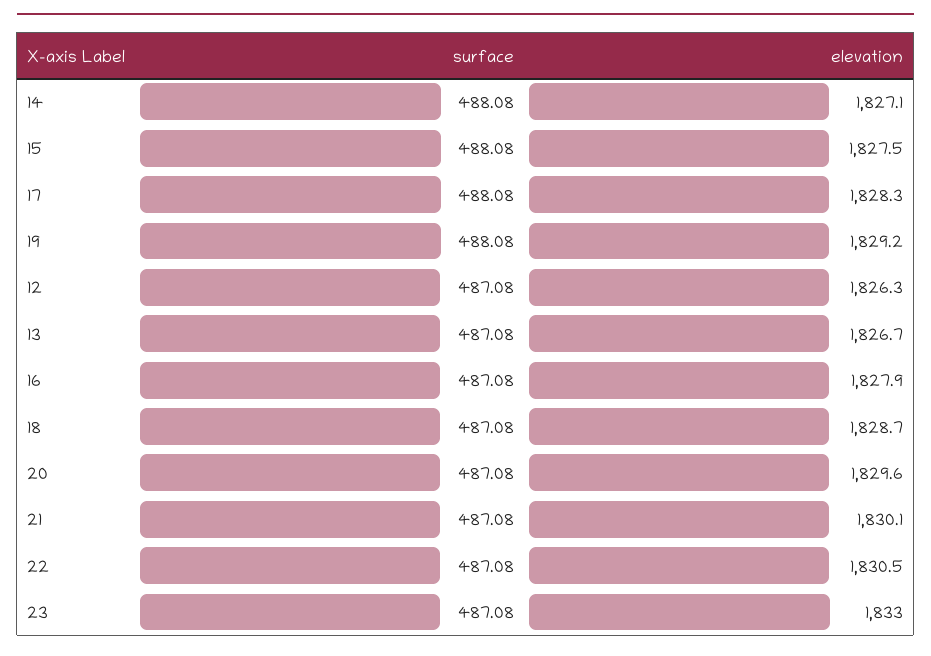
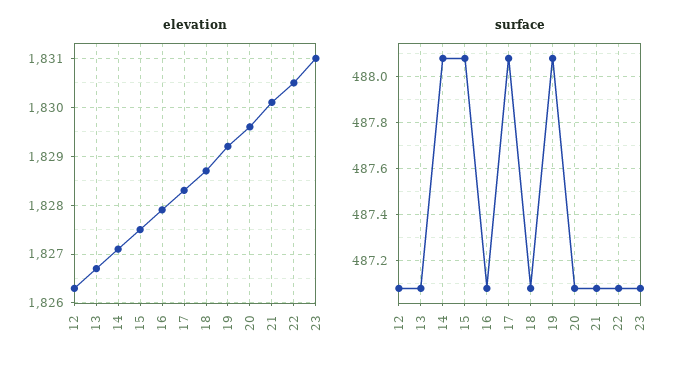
elevation, 23: 1833 -> 1831

